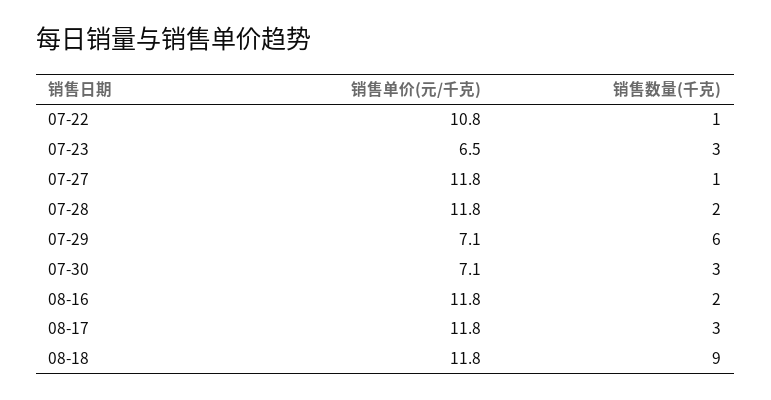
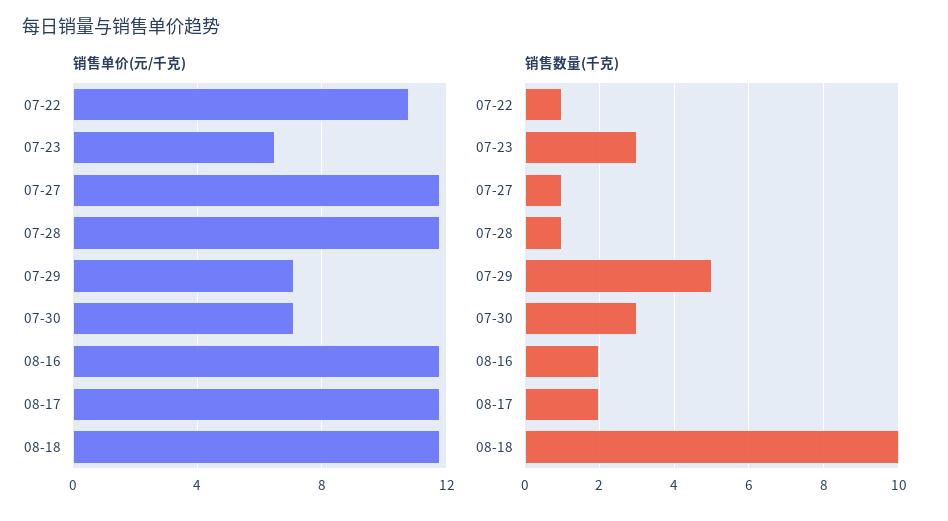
销售数量(千克), 07-28: 2 -> 1
销售数量(千克), 07-29: 6 -> 5
销售数量(千克), 08-17: 3 -> 2
销售数量(千克), 08-18: 9 -> 10

